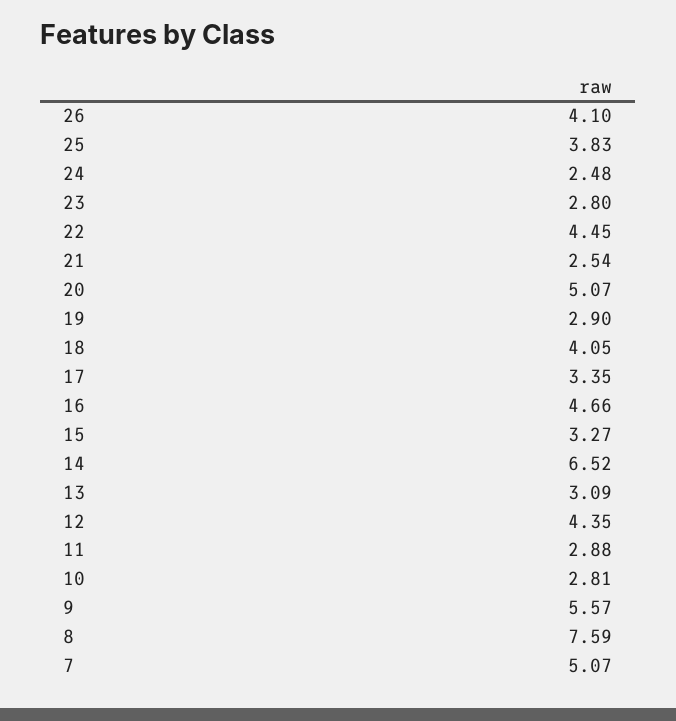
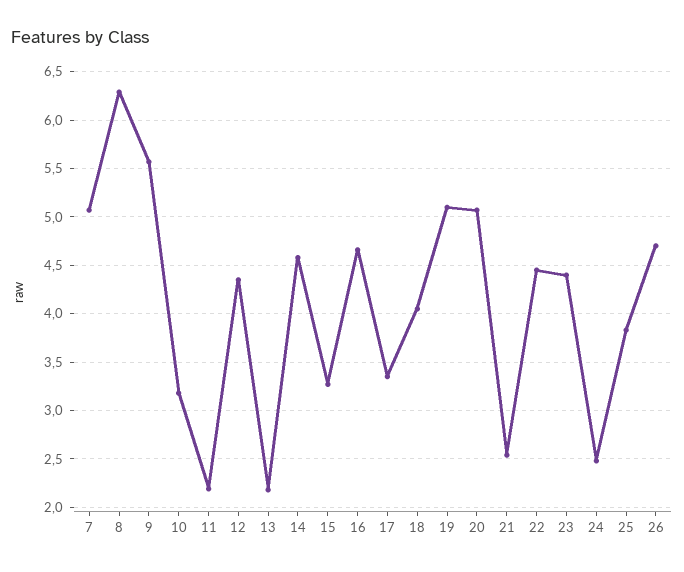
26: 4.1 -> 4.7
23: 2.8 -> 4.4
19: 2.9 -> 5.1
14: 6.52 -> 4.6
13: 3.09 -> 2.2
11: 2.88 -> 2.2
10: 2.81 -> 3.2
8: 7.59 -> 6.3

